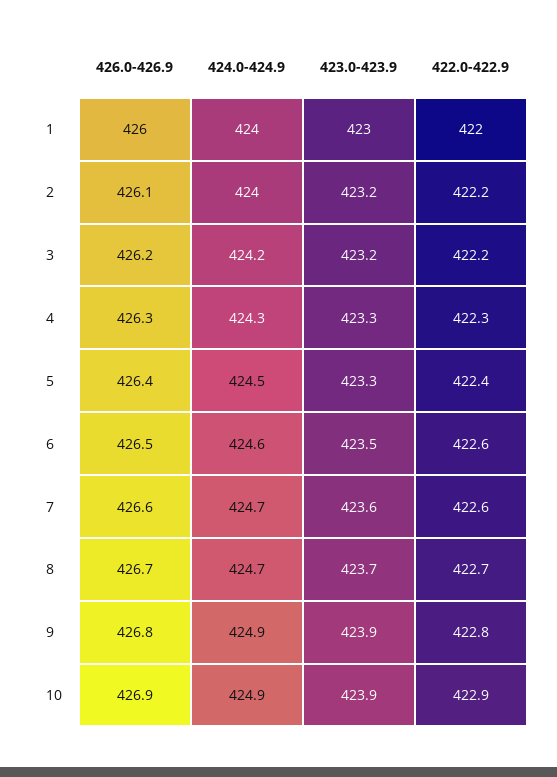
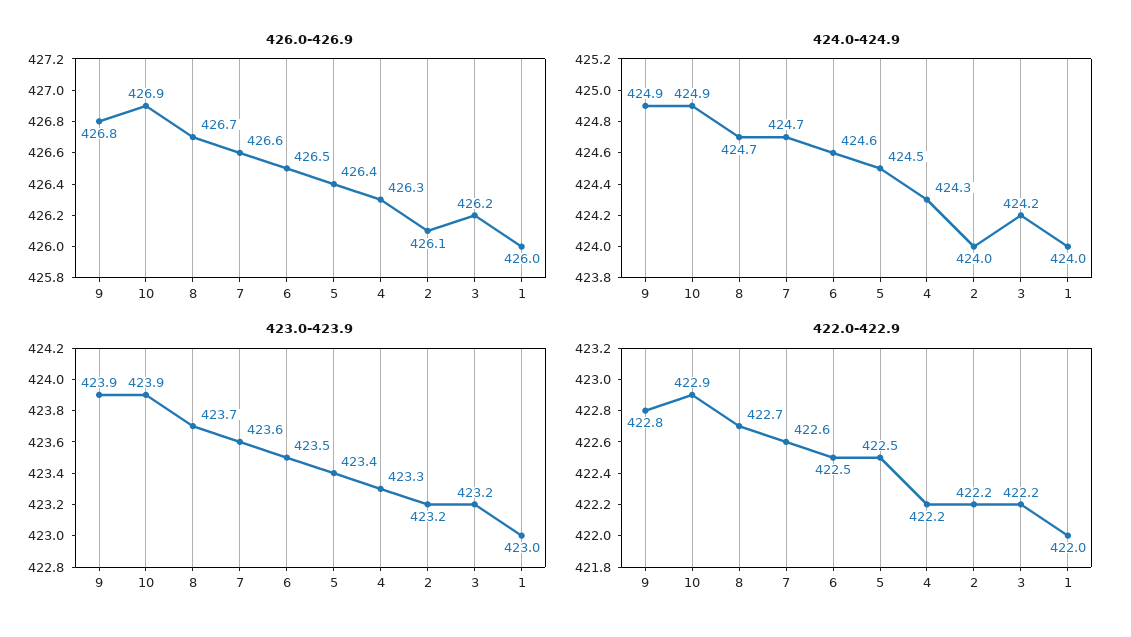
422.0-422.9, 4: 422.3 -> 422.2
423.0-423.9, 5: 423.3 -> 423.4
422.0-422.9, 5: 422.4 -> 422.5
422.0-422.9, 6: 422.6 -> 422.5

